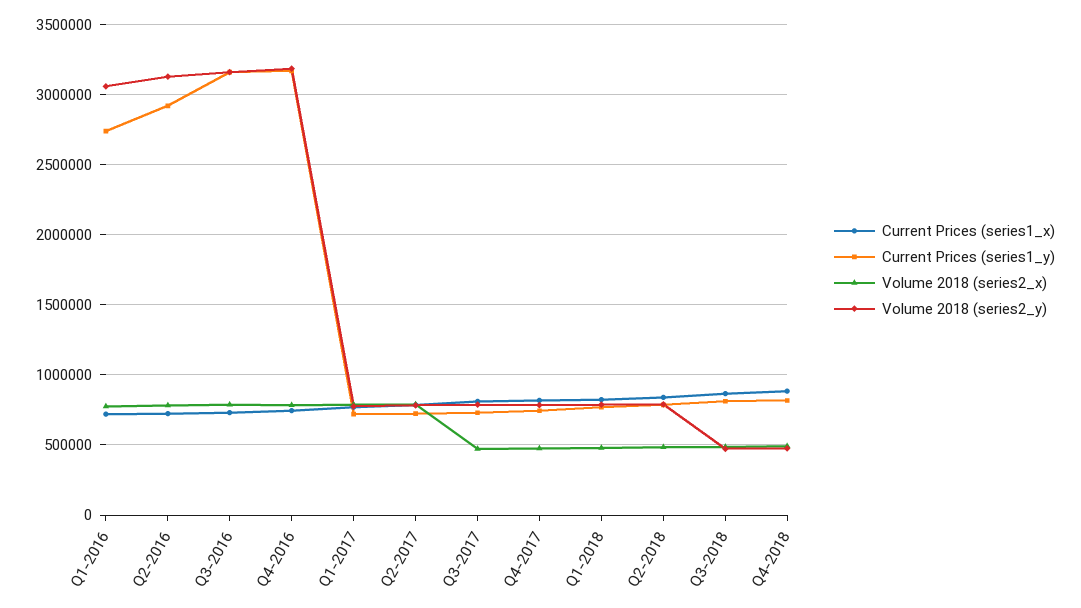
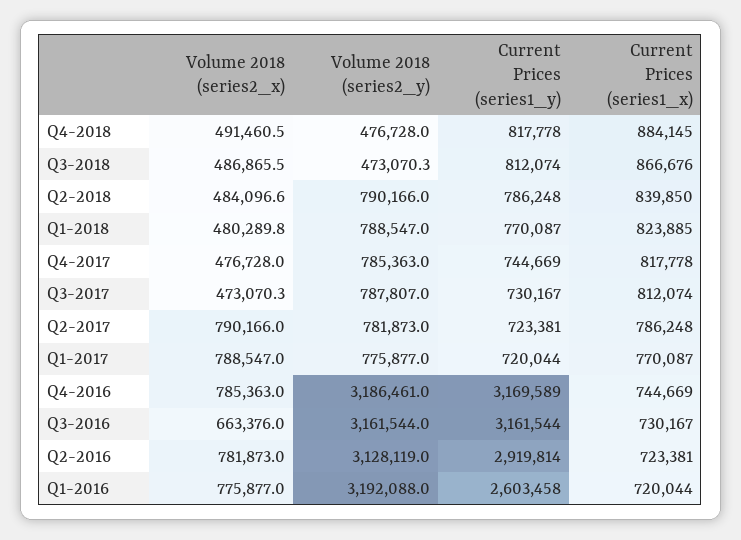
Current Prices (series1_y), Q1-2016: 2750000 -> 2603458
Volume 2018 (series2_y), Q1-2016: 3050000 -> 3192088
Volume 2018 (series2_x), Q3-2016: 800000 -> 663376

